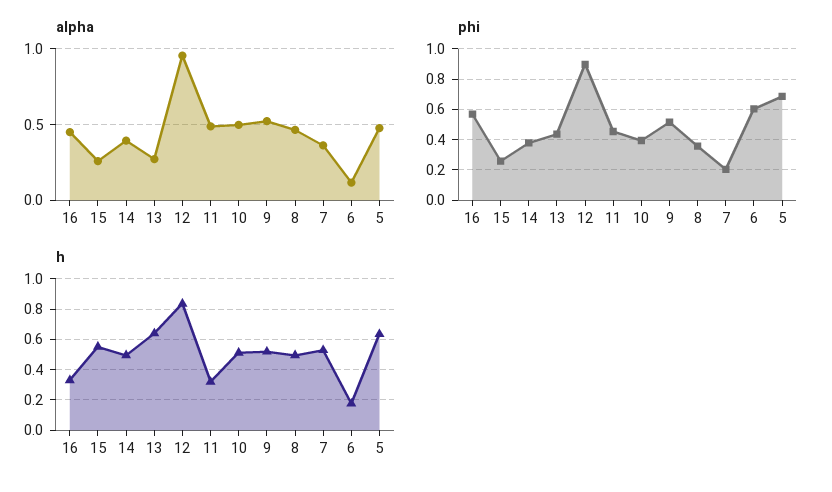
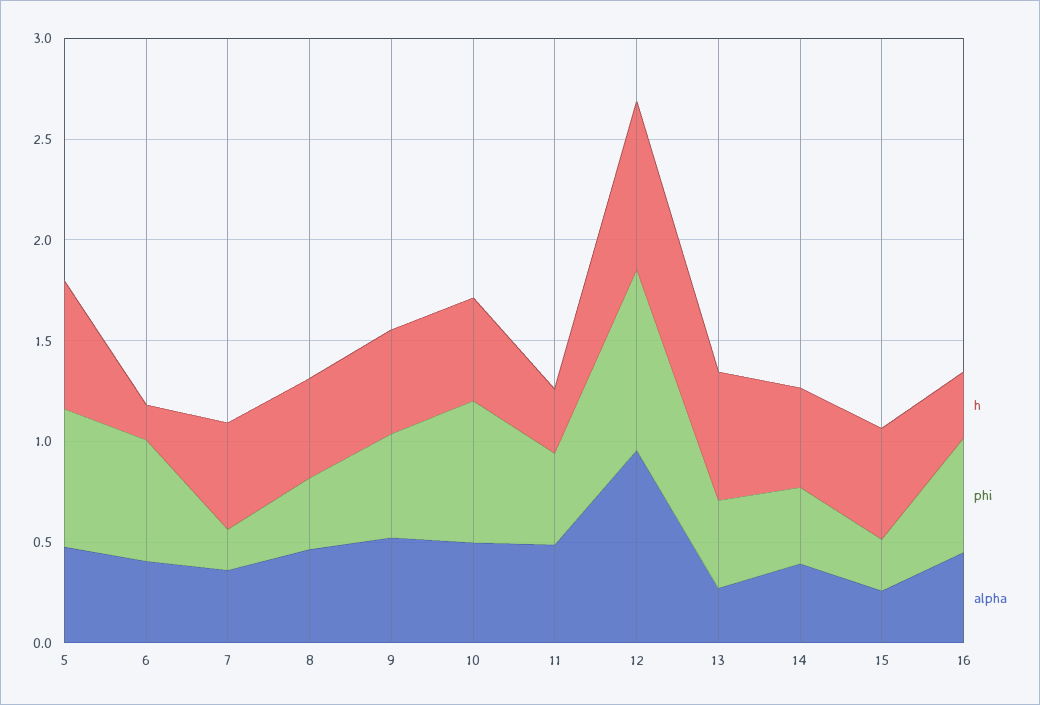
alpha, 6: 0.1 -> 0.4
phi, 10: 0.4 -> 0.7

